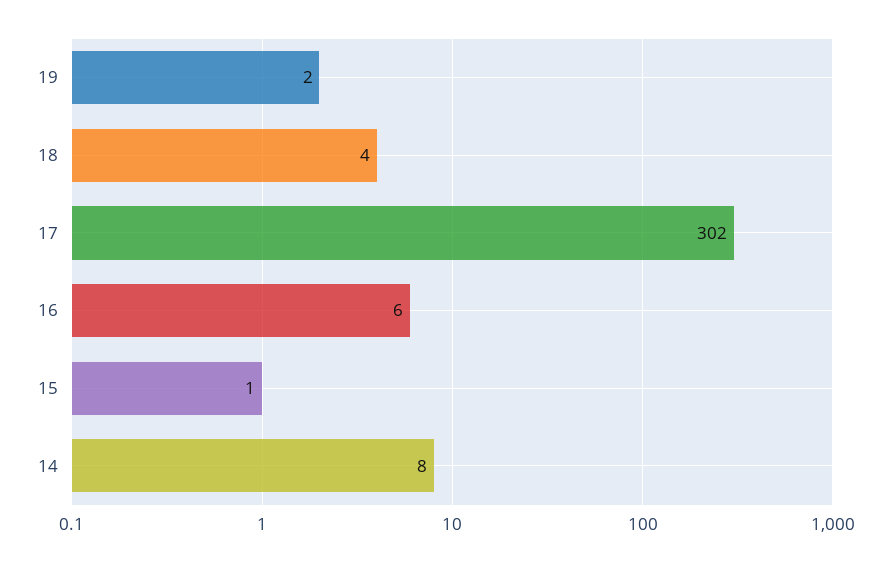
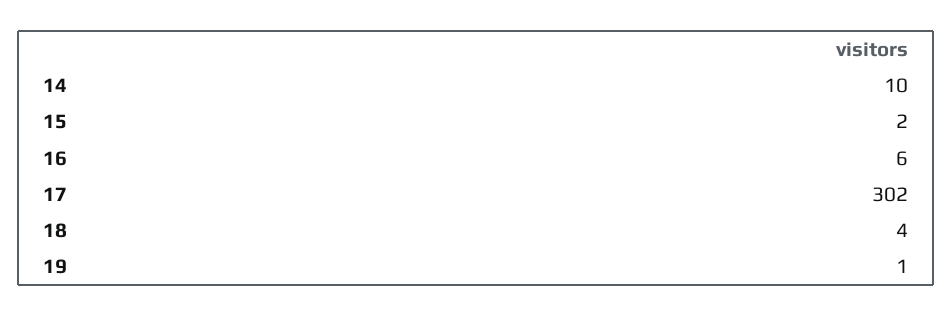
19: 2 -> 1
15: 1 -> 2
14: 8 -> 10

